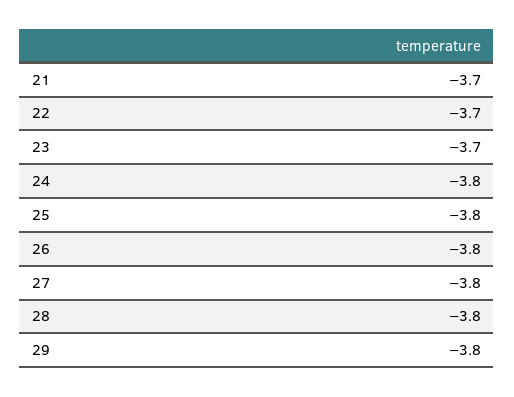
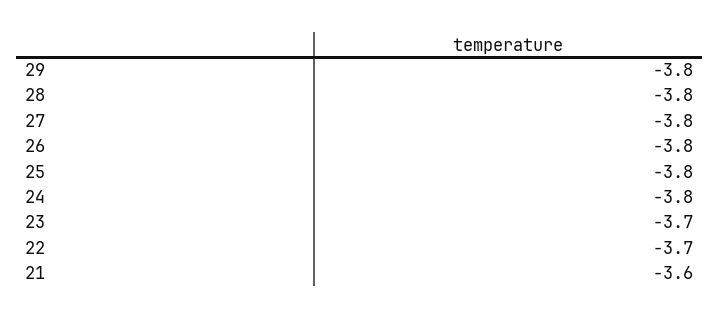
21: -3.7 -> -3.6

